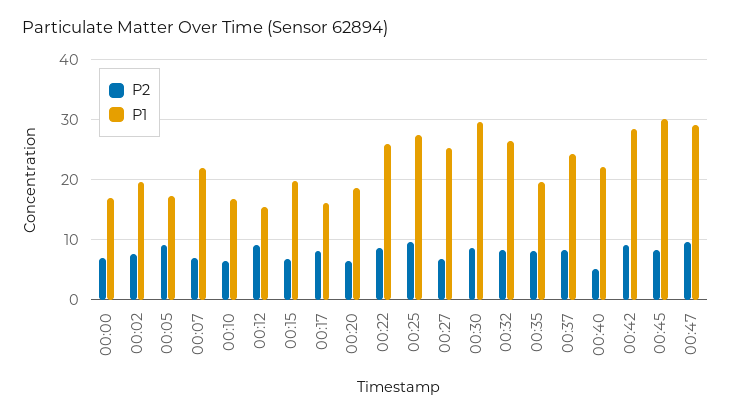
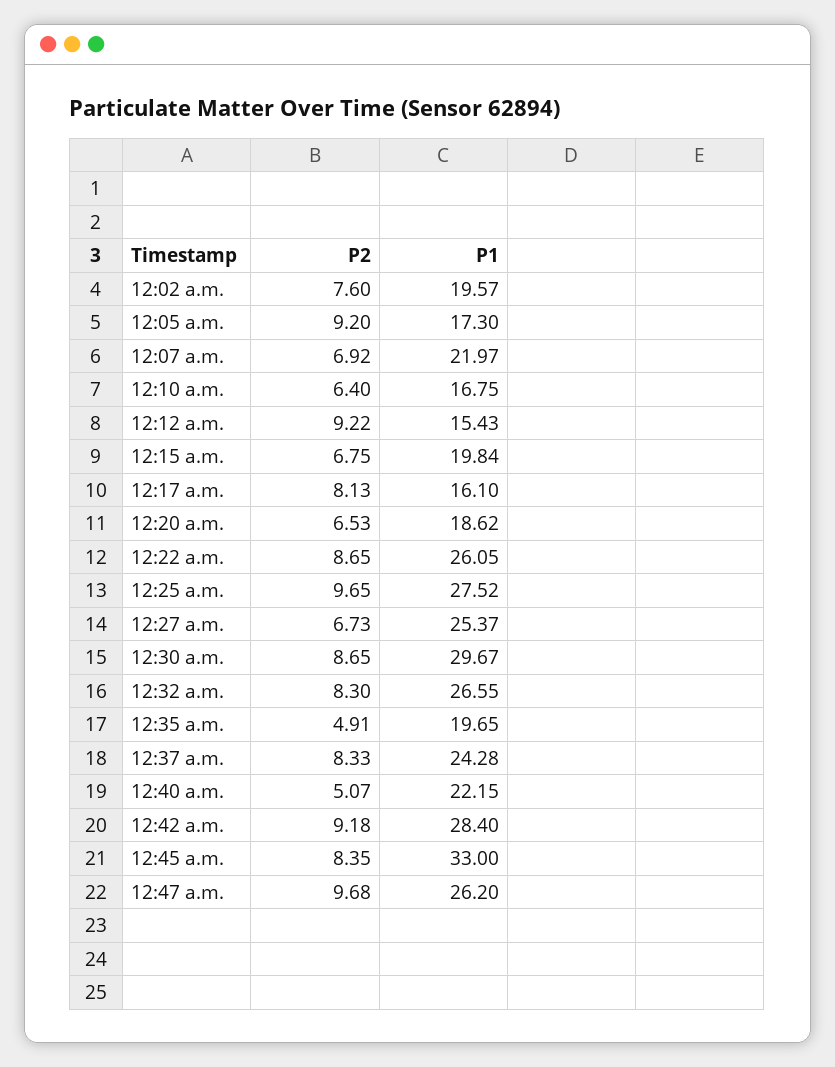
P2, 00:00: 7 -> none
P1, 00:00: 17 -> none
P2, 00:35: 8 -> 4.91
P1, 00:45: 30 -> 33
P1, 00:47: 29 -> 26.2

